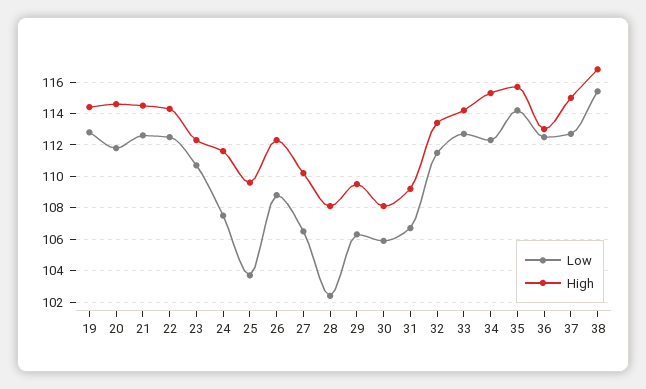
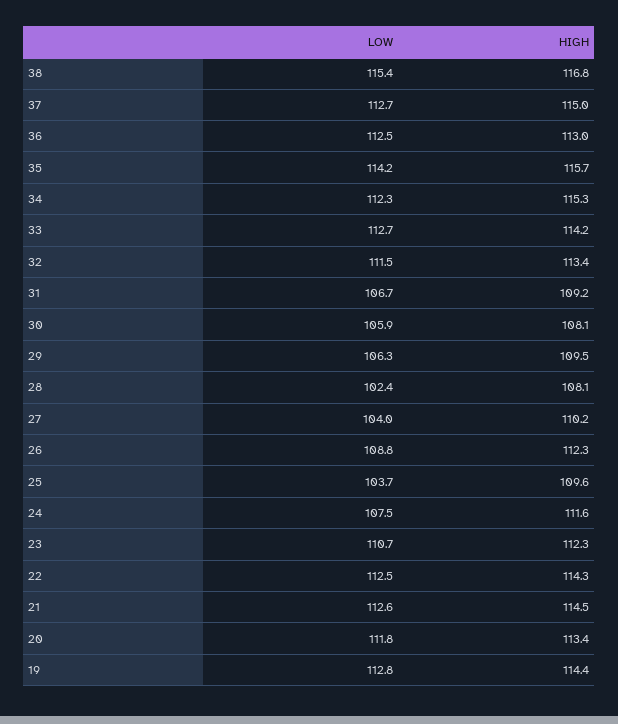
High, 20: 114.5 -> 113.4
Low, 27: 106.5 -> 104

